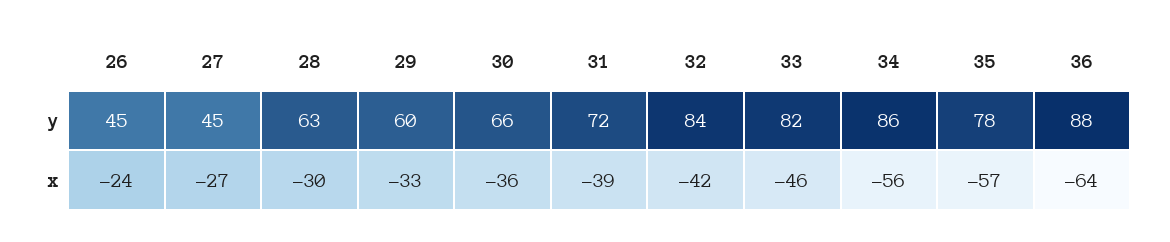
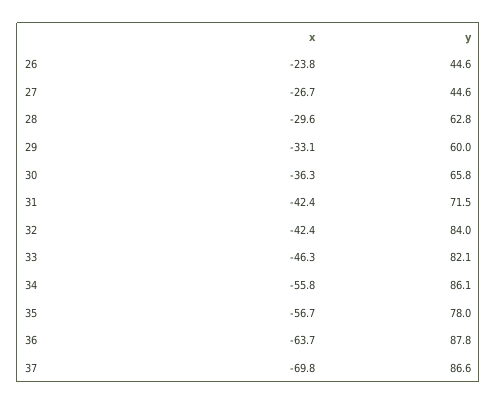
31, x: -39 -> -42.4
37, x: none -> -69.8
37, y: none -> 86.6

